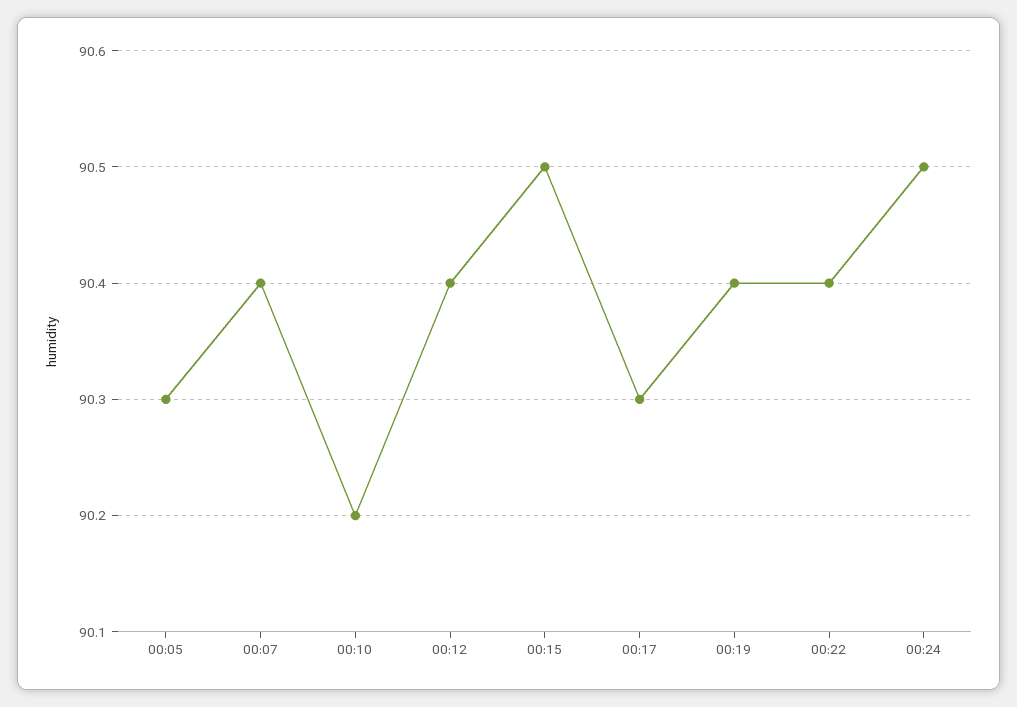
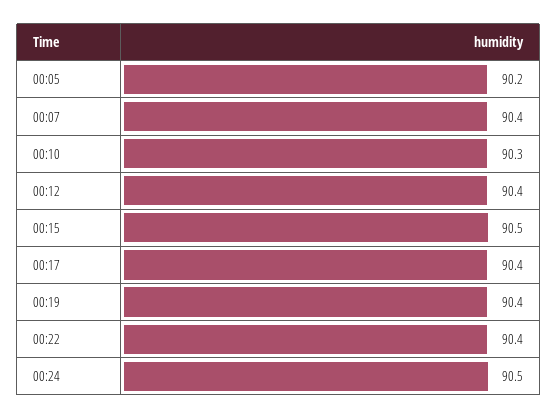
00:05: 90.3 -> 90.2
00:10: 90.2 -> 90.3
00:17: 90.3 -> 90.4

